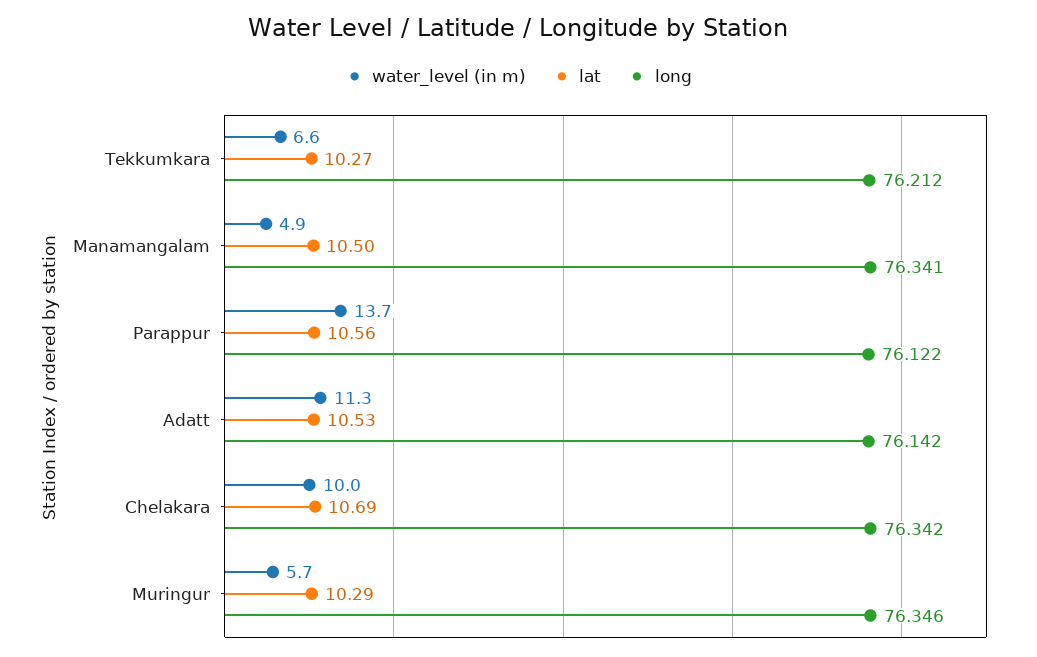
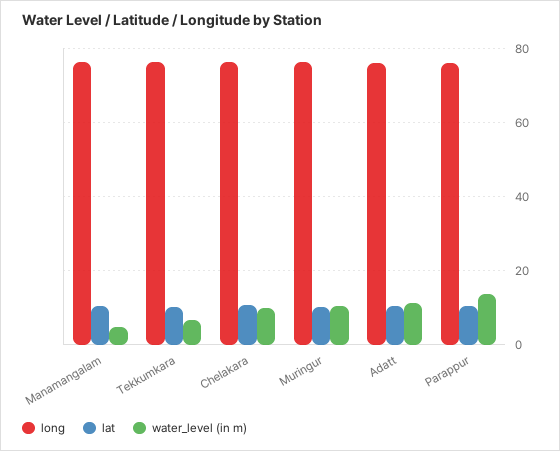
water_level (in m), Muringur: 5.7 -> 10

